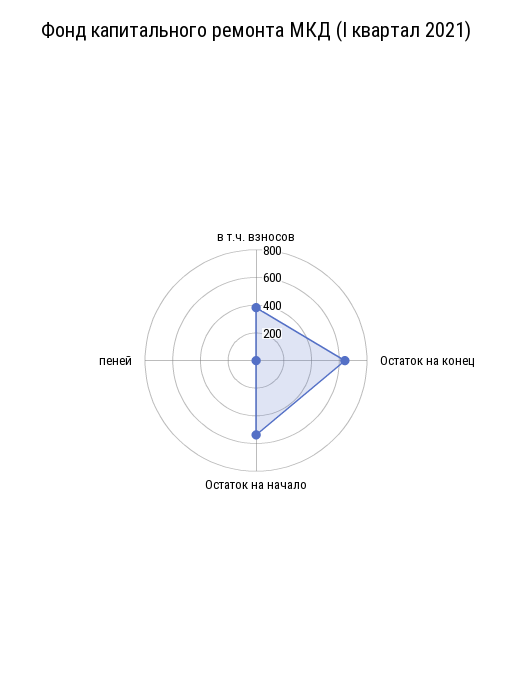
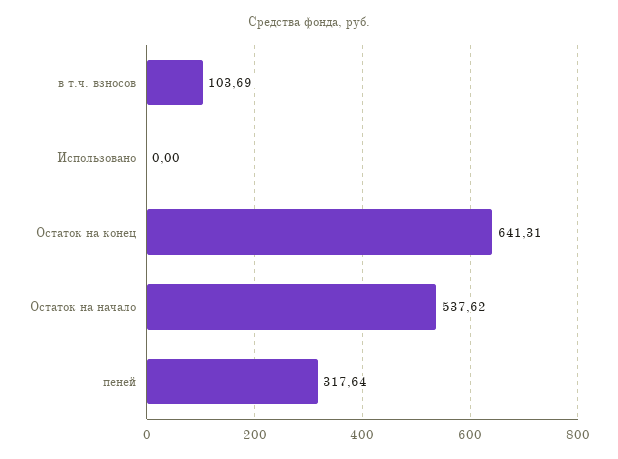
в т.ч. взносов: 400 -> 103.69
пеней: 0 -> 317.64
Использовано: none -> 0

